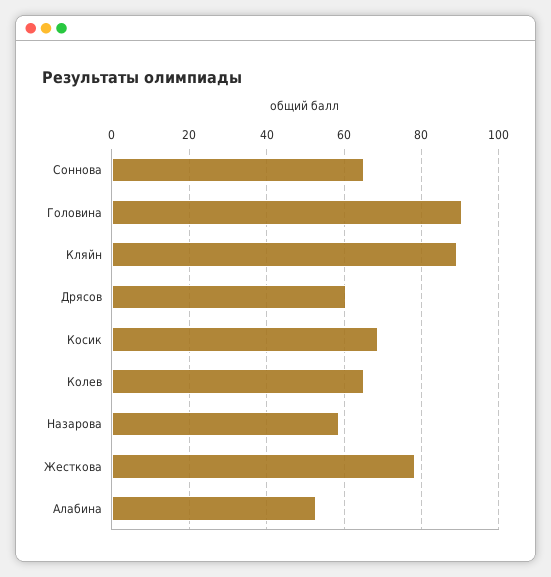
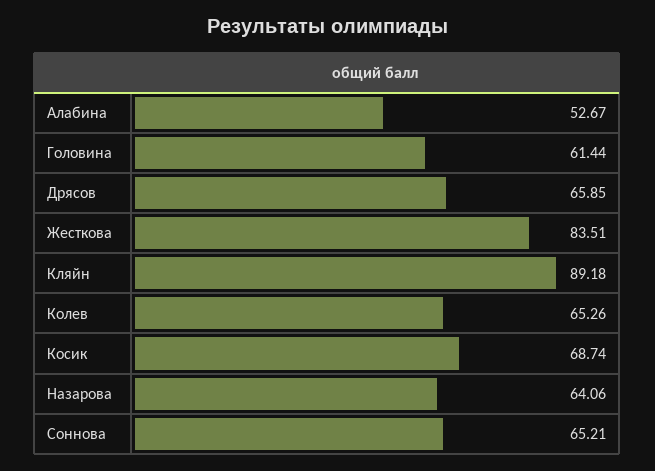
Головина: 90 -> 61.44
Дрясов: 60 -> 65.85
Назарова: 58 -> 64.06
Жесткова: 78 -> 83.51

